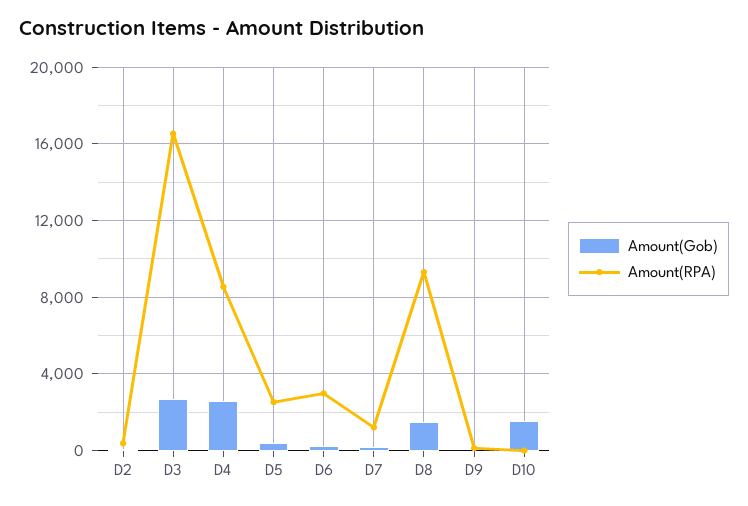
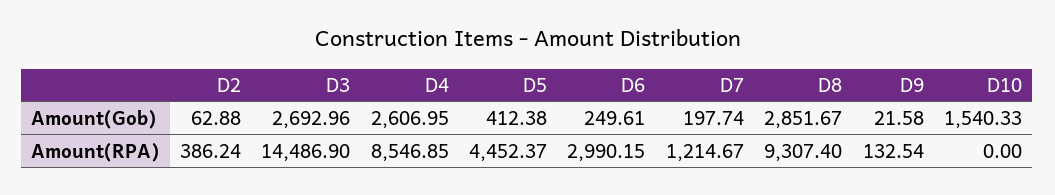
Amount(RPA), D3: 16500 -> 14486.9
Amount(RPA), D5: 2500 -> 4452.37
Amount(Gob), D8: 1500 -> 2851.67

